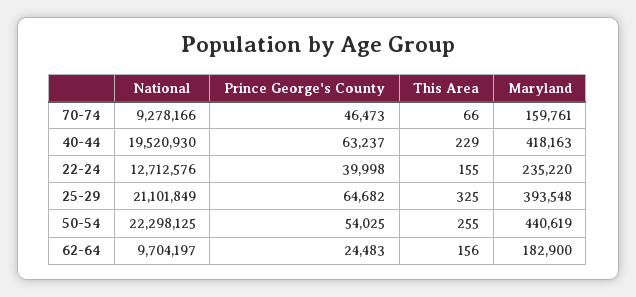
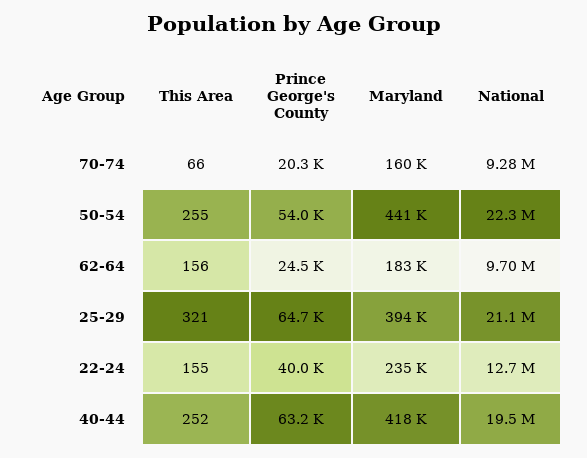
Prince George's County, 70-74: 46473 -> 20300
This Area, 40-44: 229 -> 252
This Area, 25-29: 325 -> 321

